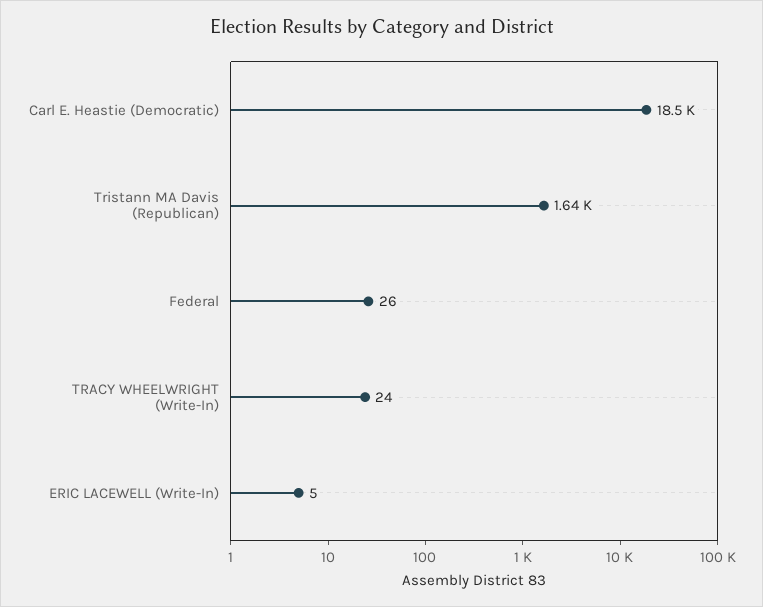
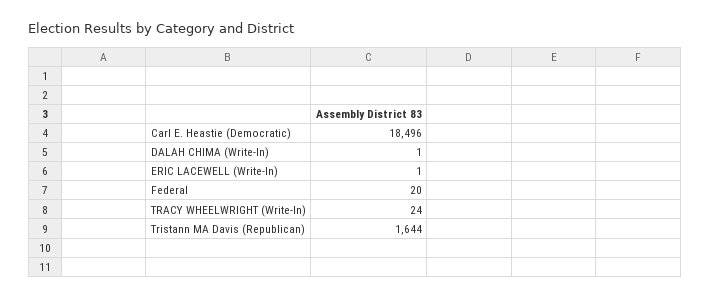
Federal: 26 -> 20
ERIC LACEWELL (Write-In): 5 -> 1
DALAH CHIMA (Write-In): none -> 1

